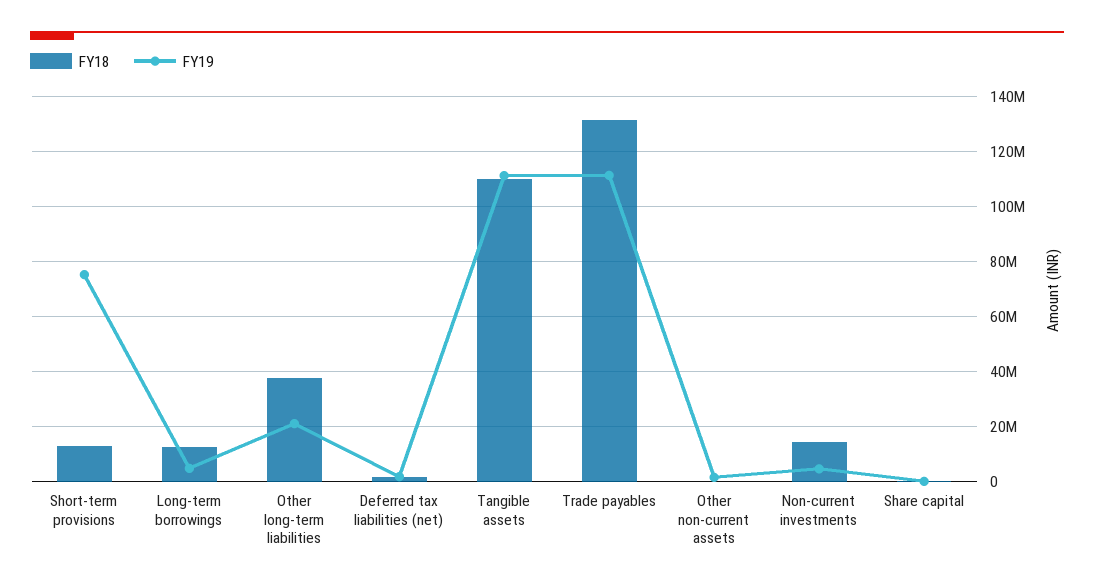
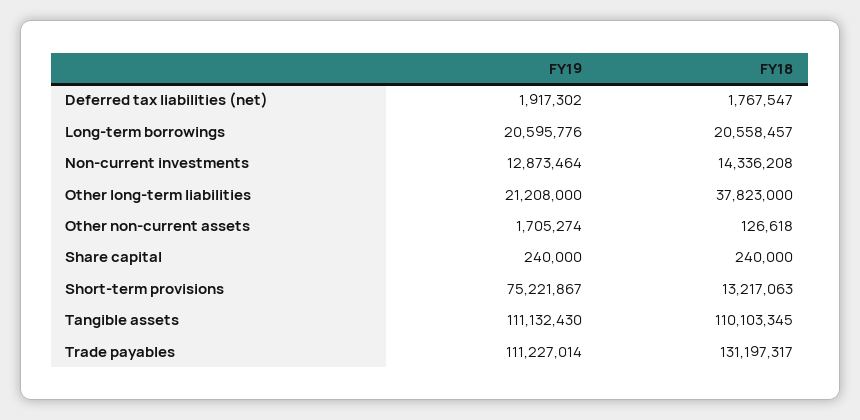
FY18, Long-term borrowings: 12500000 -> 20558457
FY19, Long-term borrowings: 5000000 -> 20595776
FY19, Non-current investments: 5000000 -> 12873464

